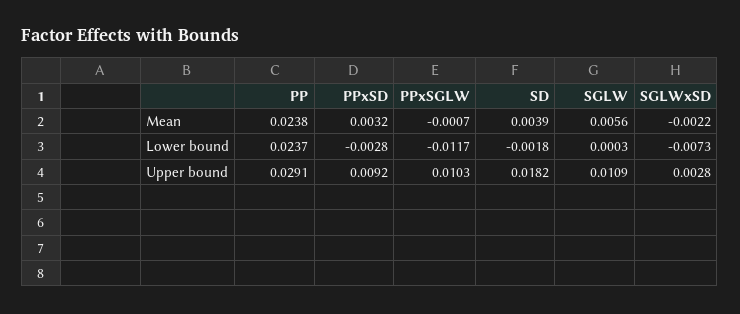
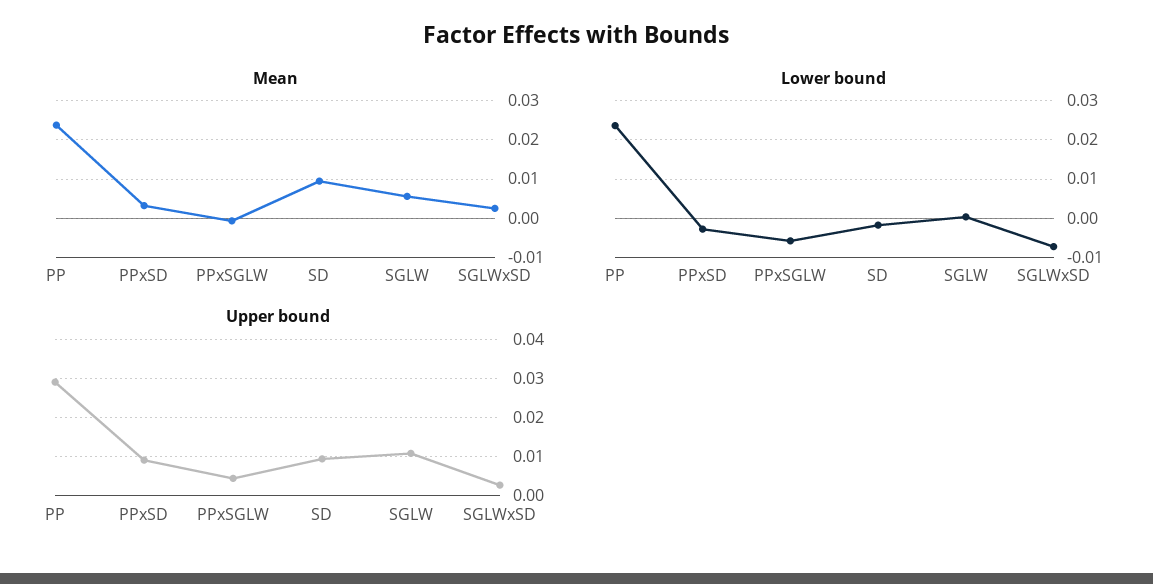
Mean, SD: 0.0039 -> 0.01
Mean, SGLWxSD: -0.0022 -> 0.002
Lower bound, PPxSGLW: -0.0117 -> -0.006
Upper bound, PPxSGLW: 0.0103 -> 0.004
Upper bound, SD: 0.0182 -> 0.01

